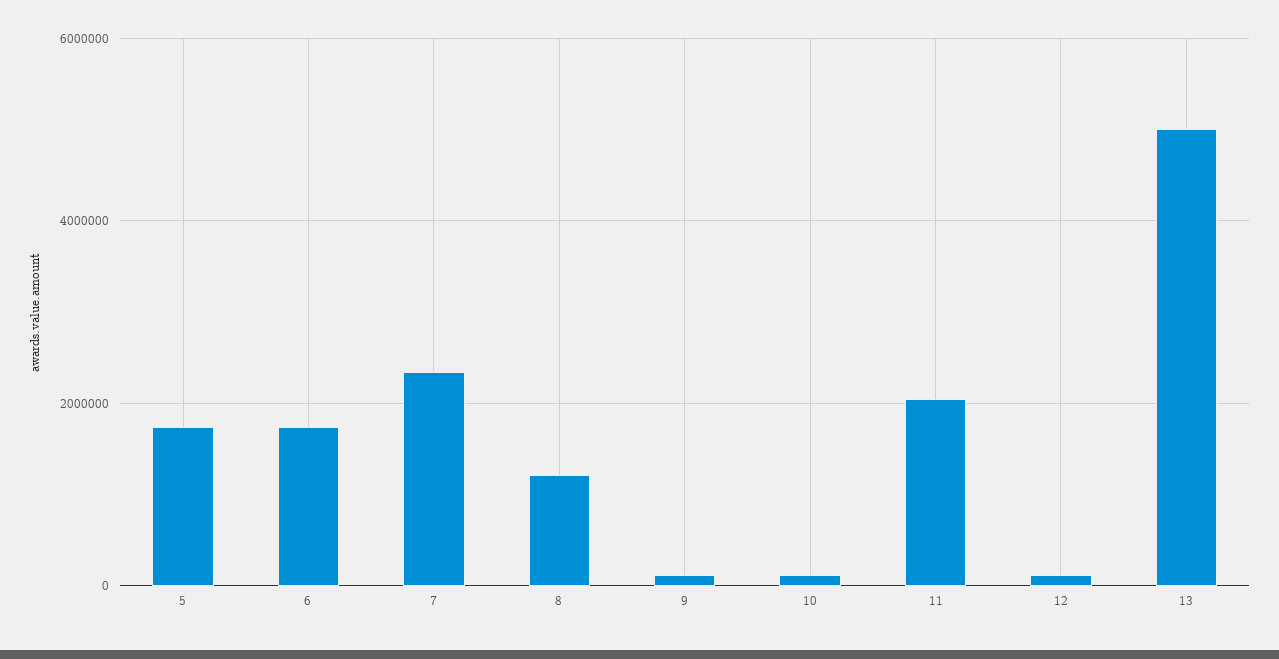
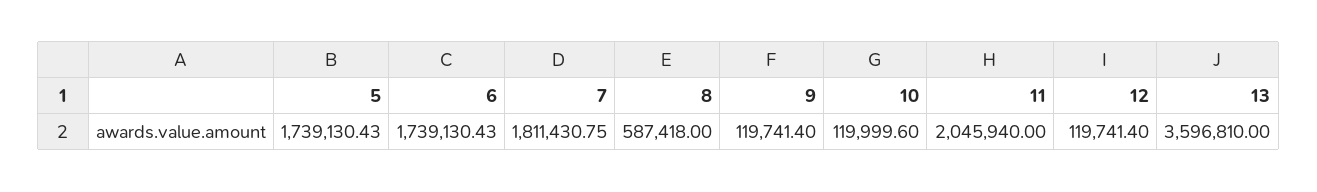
7: 2400000 -> 1811430.75
8: 1200000 -> 587418
13: 5000000 -> 3596810

